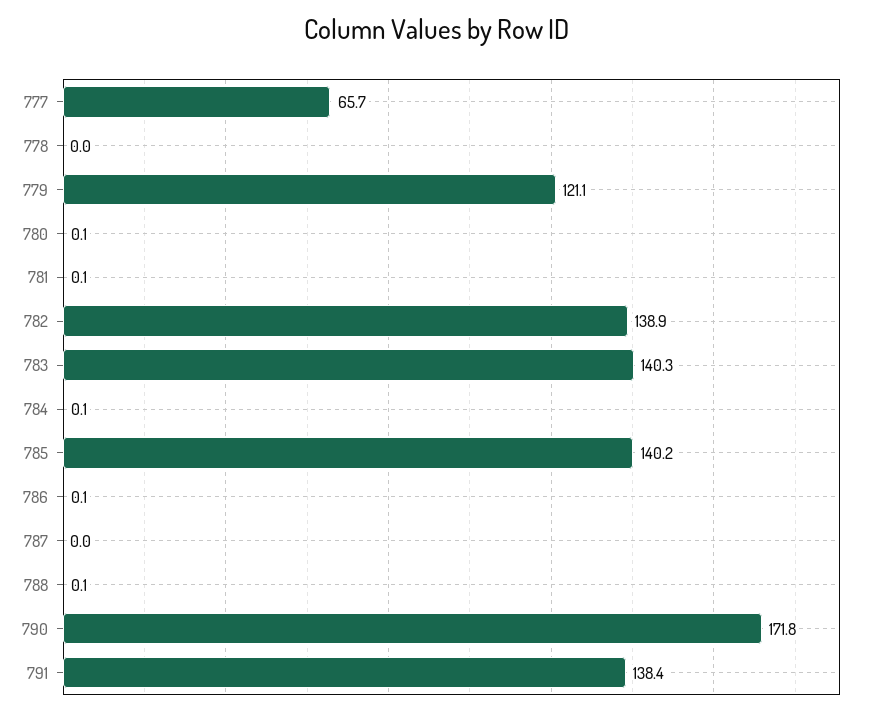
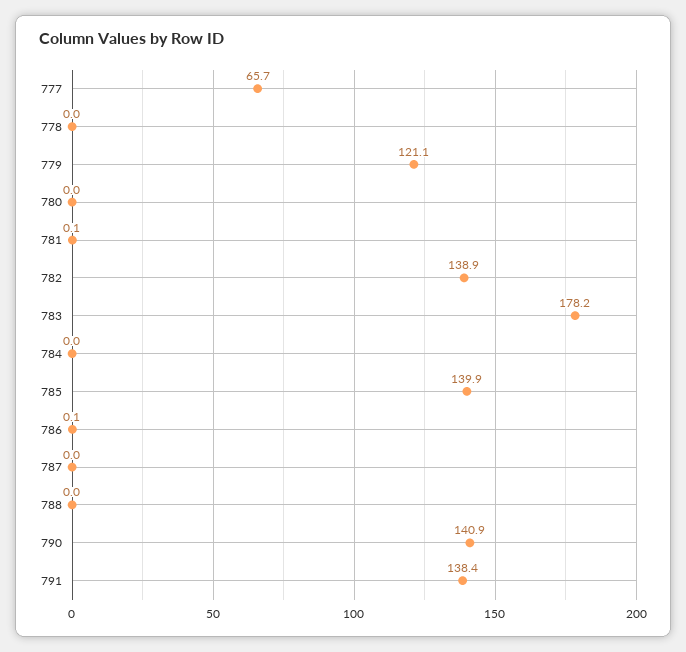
780: 0.1 -> 0
783: 140.3 -> 178.2
784: 0.1 -> 0
785: 140.2 -> 139.9
788: 0.1 -> 0
790: 171.8 -> 140.9

